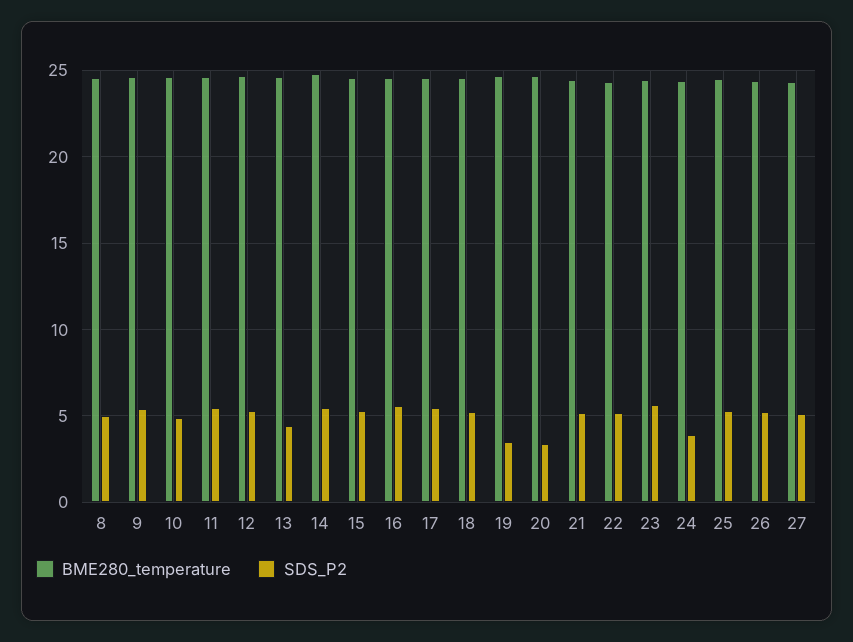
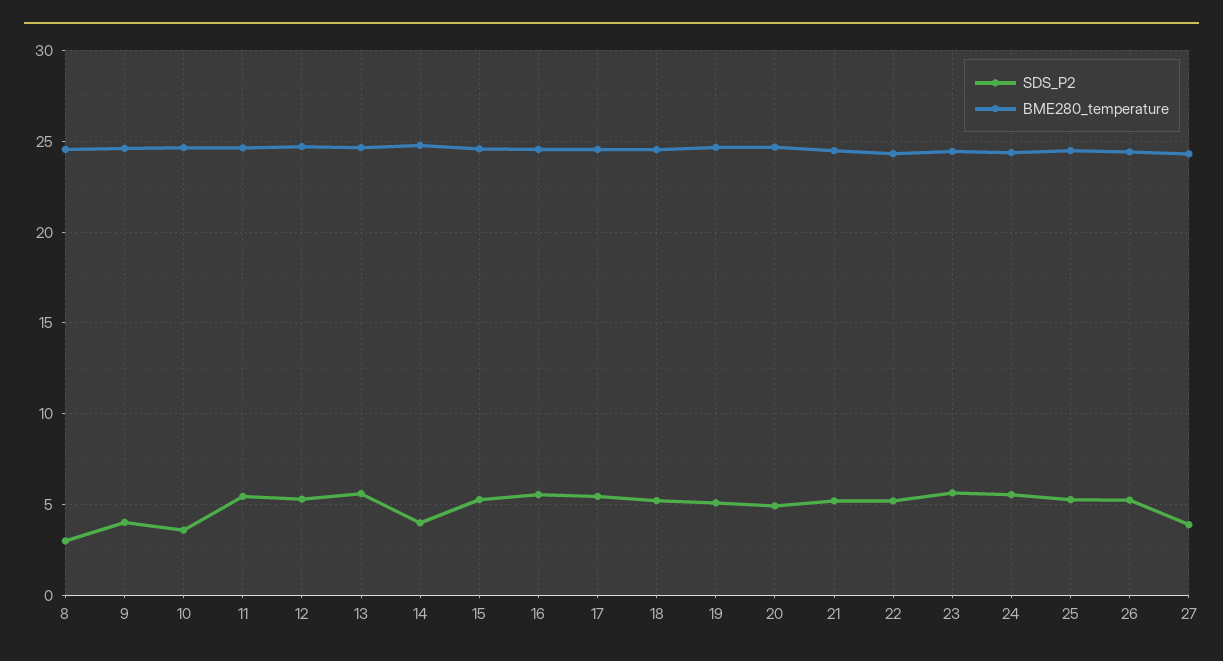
SDS_P2, 8: 5 -> 3
SDS_P2, 9: 5.5 -> 4
SDS_P2, 10: 5 -> 3.5
SDS_P2, 13: 4.5 -> 5.5
SDS_P2, 14: 5.5 -> 4
SDS_P2, 19: 3.5 -> 5
SDS_P2, 20: 3.5 -> 5
SDS_P2, 24: 4 -> 5.5
SDS_P2, 27: 5 -> 4

